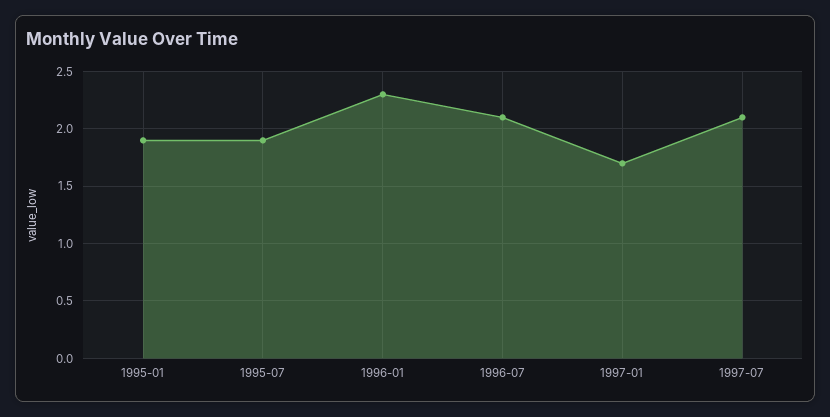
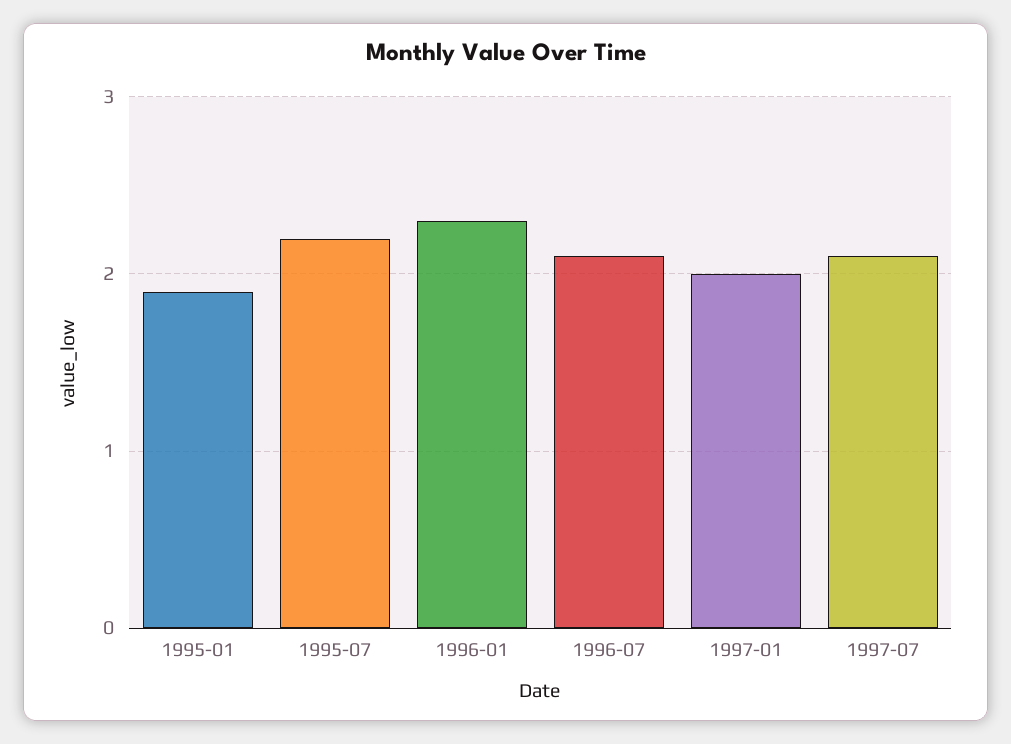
1995-07: 1.9 -> 2.2
1997-01: 1.7 -> 2

